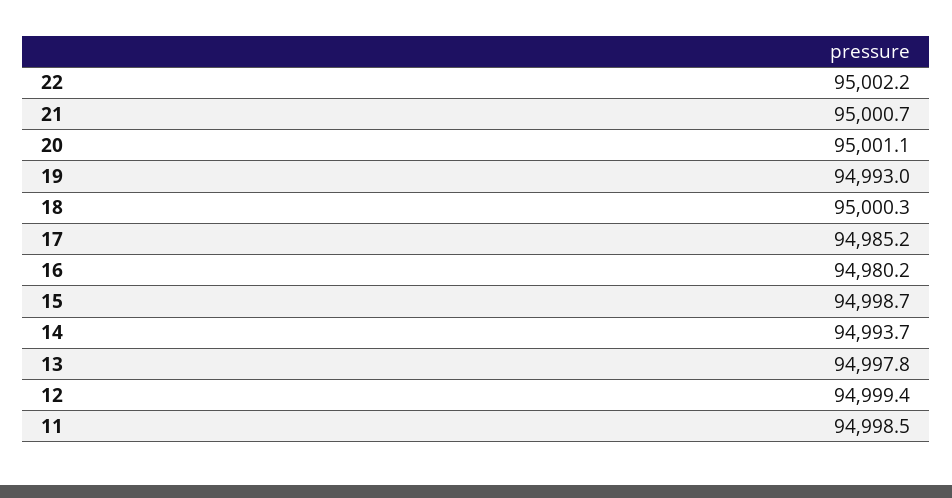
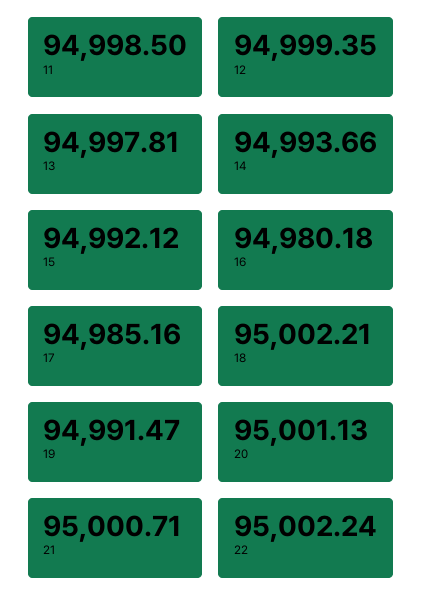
19: 94993 -> 94991.47
18: 95000.3 -> 95002.21
15: 94998.7 -> 94992.12

